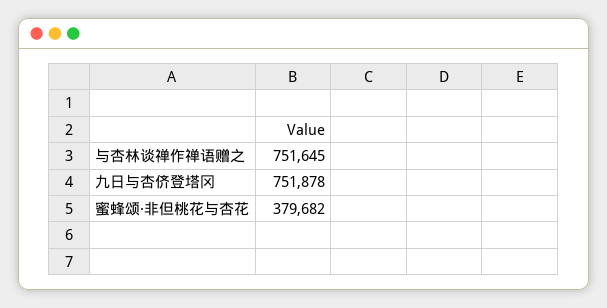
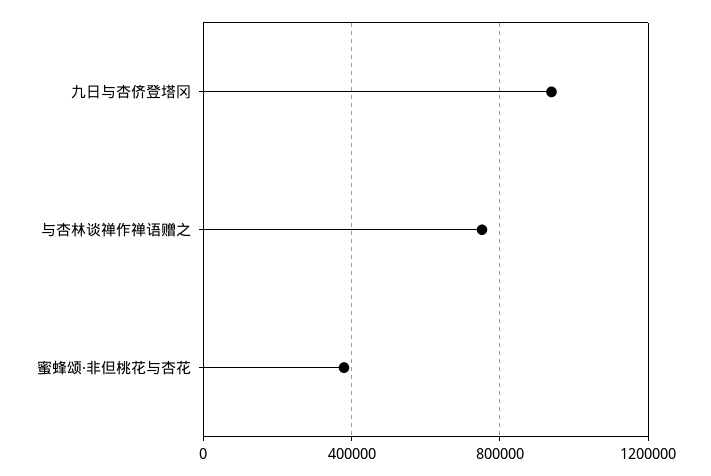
九日与杏侪登塔冈: 751878 -> 950000

